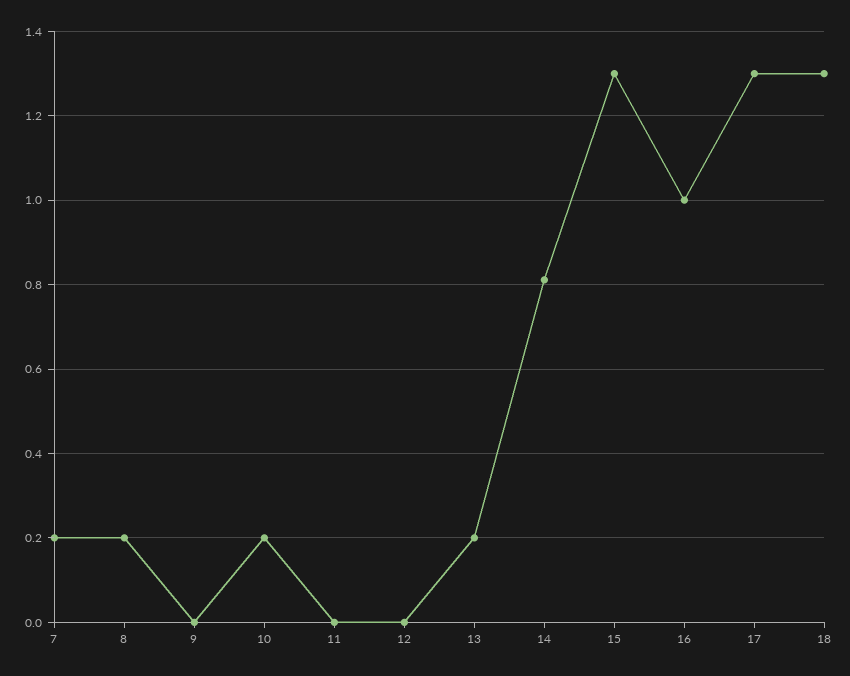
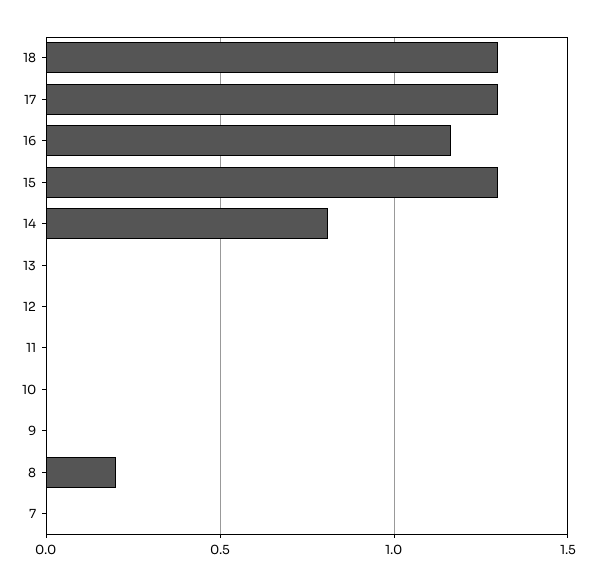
7: 0.2 -> 0
10: 0.2 -> 0
13: 0.2 -> 0
16: 1 -> 1.15

